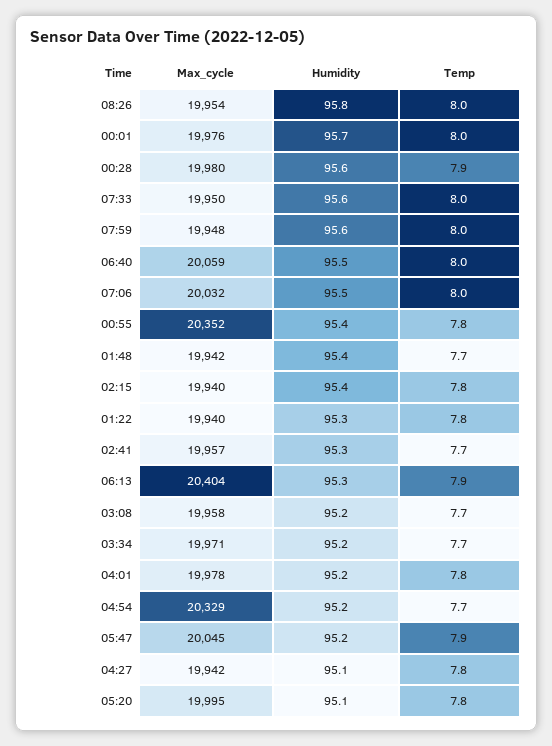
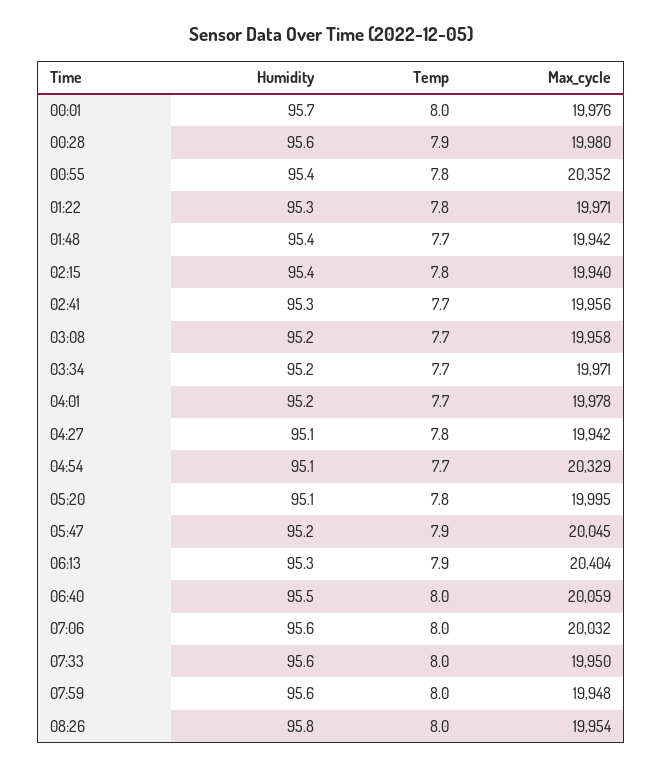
Humidity, 07:06: 95.5 -> 95.6
Max_cycle, 01:22: 19940 -> 19971
Max_cycle, 02:41: 19957 -> 19956
Temp, 04:01: 7.8 -> 7.7
Humidity, 04:54: 95.2 -> 95.1

